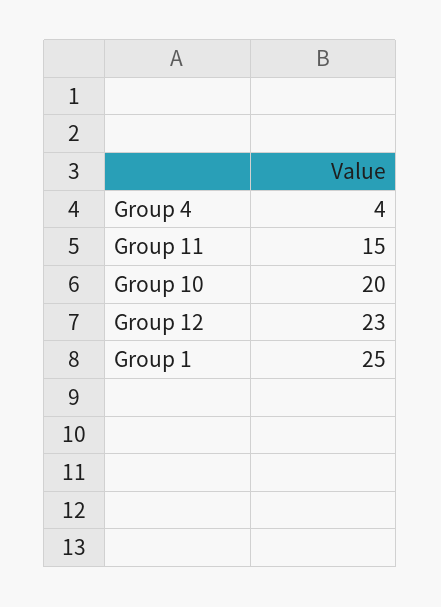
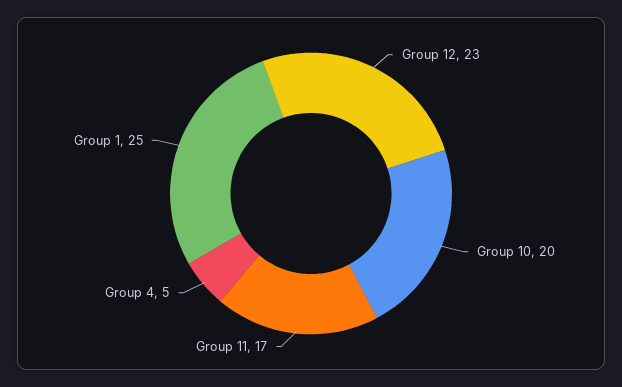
Group 4: 4 -> 5
Group 11: 15 -> 17

